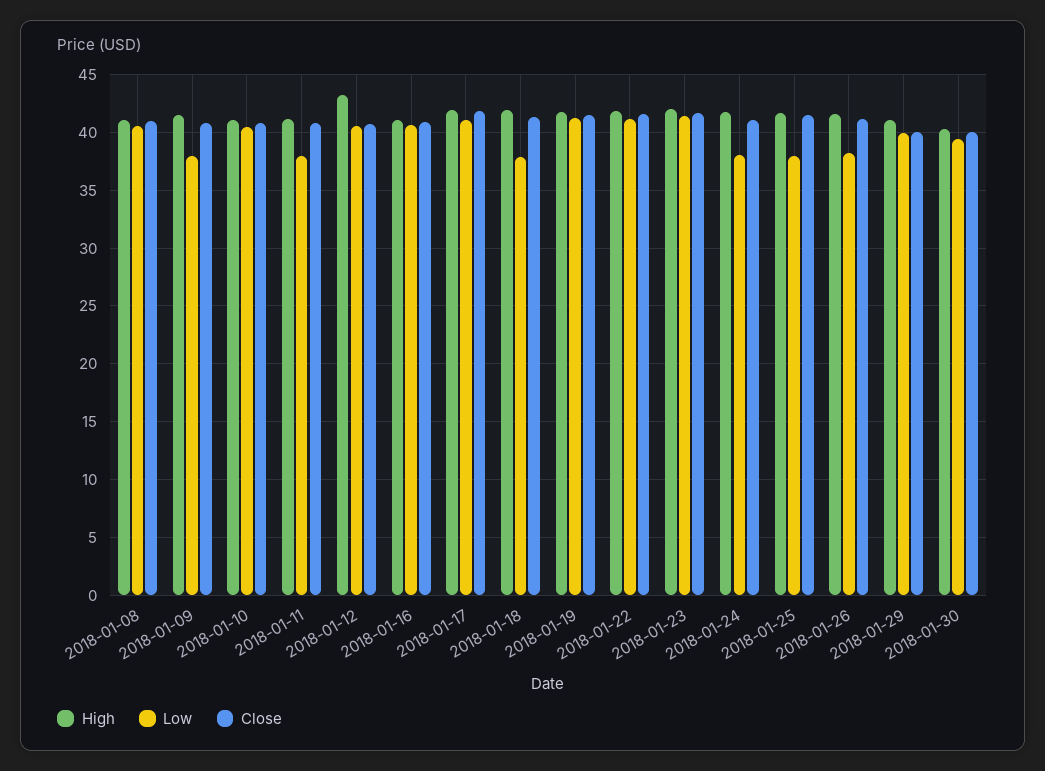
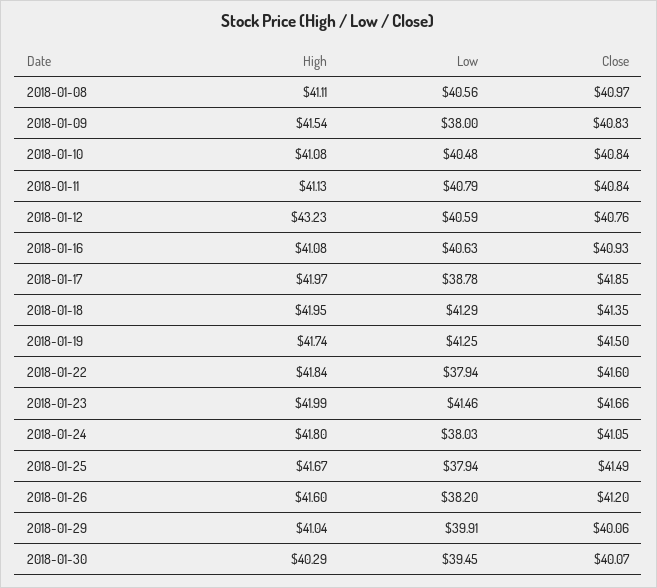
Low, 2018-01-11: 38 -> 40.79
Low, 2018-01-17: 41 -> 38.78
Low, 2018-01-18: 38 -> 41.29
Low, 2018-01-22: 41 -> 37.94

